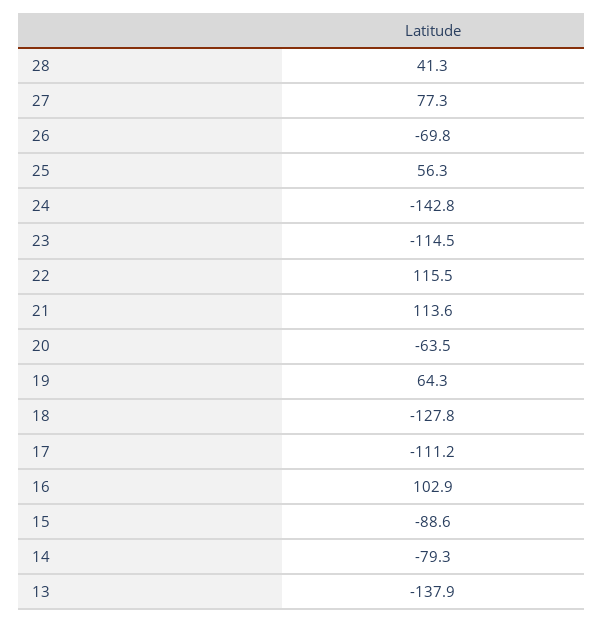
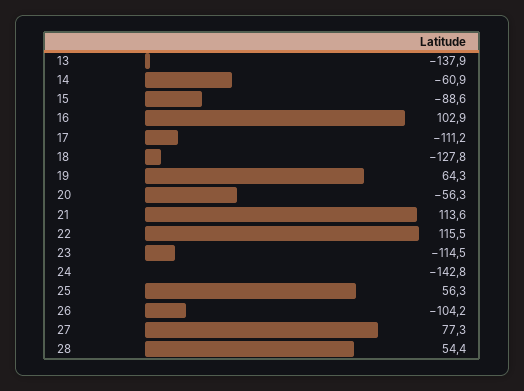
28: 41.3 -> 54.4
26: -69.8 -> -104.2
20: -63.5 -> -56.3
14: -79.3 -> -60.9

